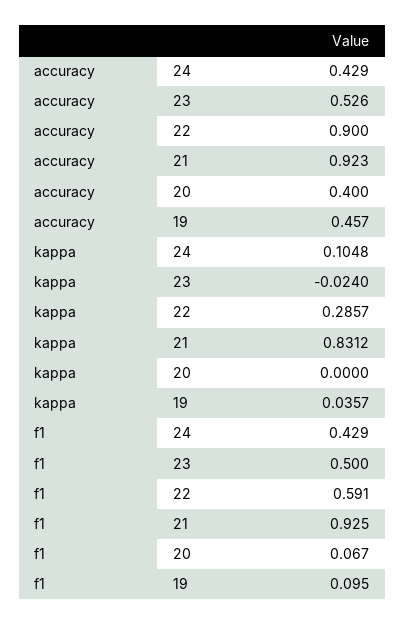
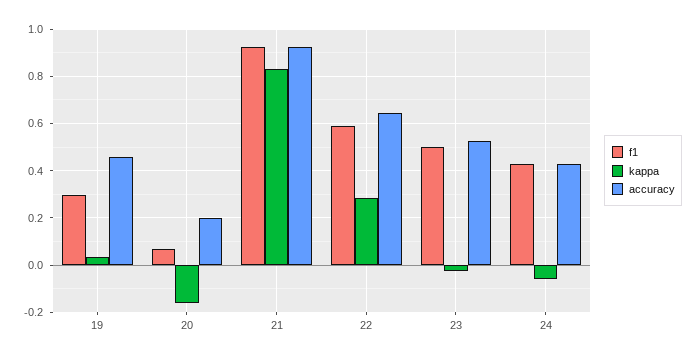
accuracy, 22: 0.9 -> 0.65
accuracy, 20: 0.4 -> 0.2
kappa, 24: 0.1048 -> -0.05
kappa, 20: 0 -> -0.15
f1, 19: 0.095 -> 0.3

